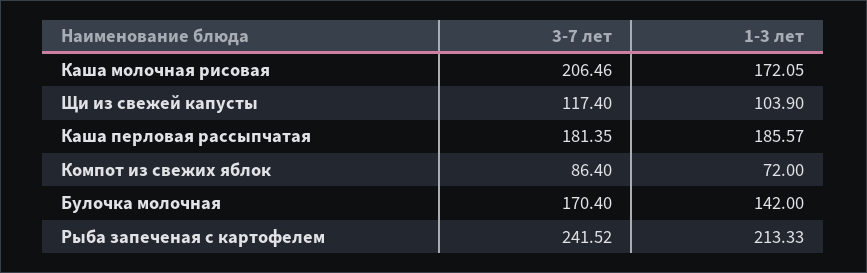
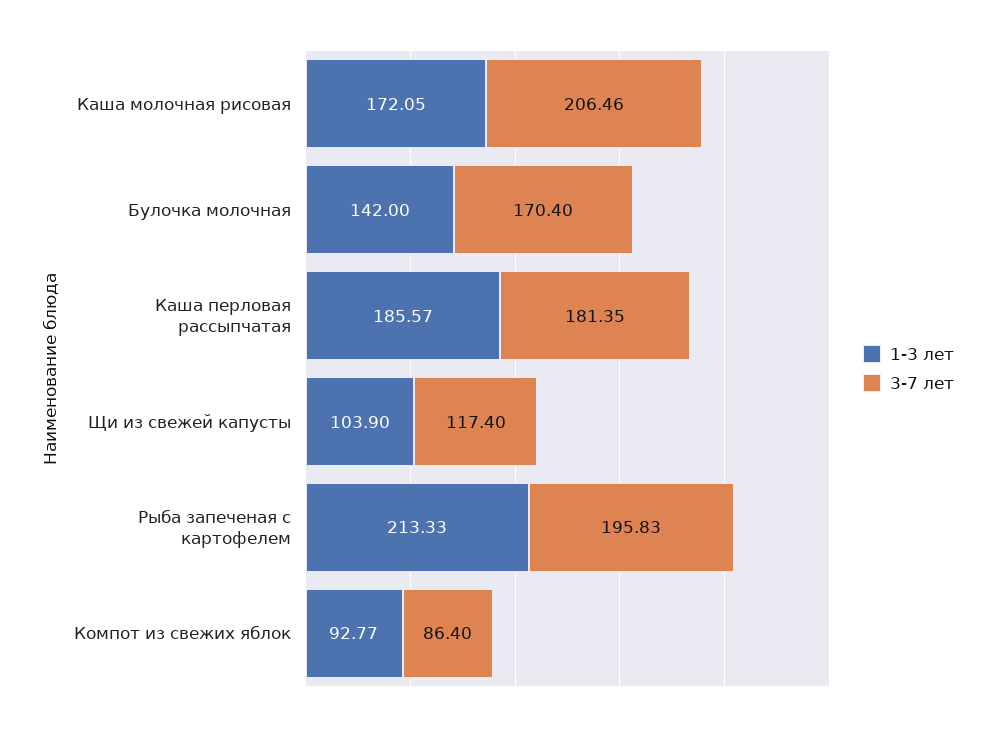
1-3 лет, Компот из свежих яблок: 72 -> 92.77
3-7 лет, Рыба запеченая с картофелем: 241.52 -> 195.83

